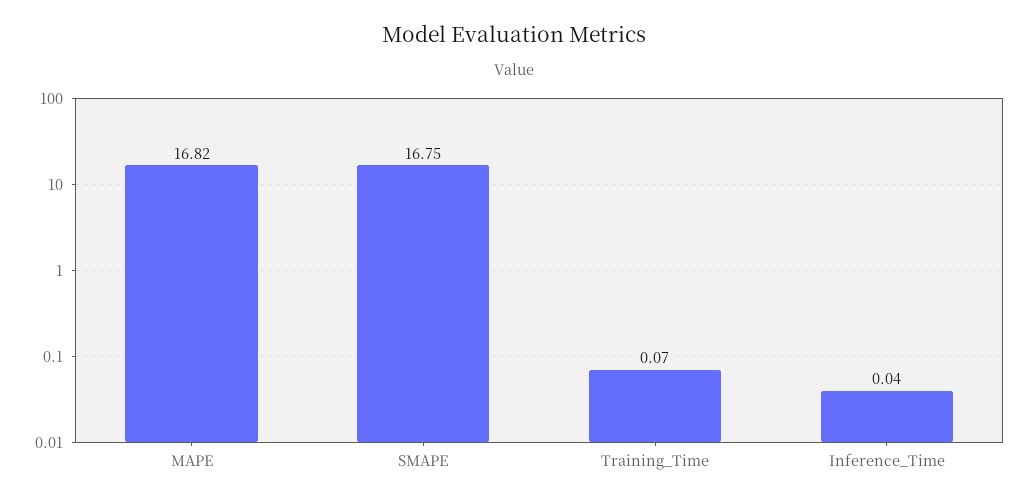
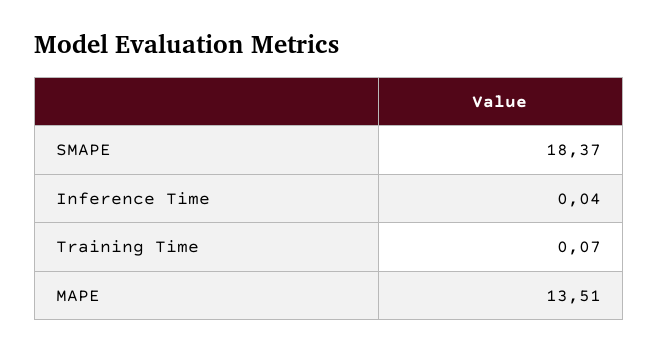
MAPE: 16.82 -> 13.51
SMAPE: 16.75 -> 18.37

